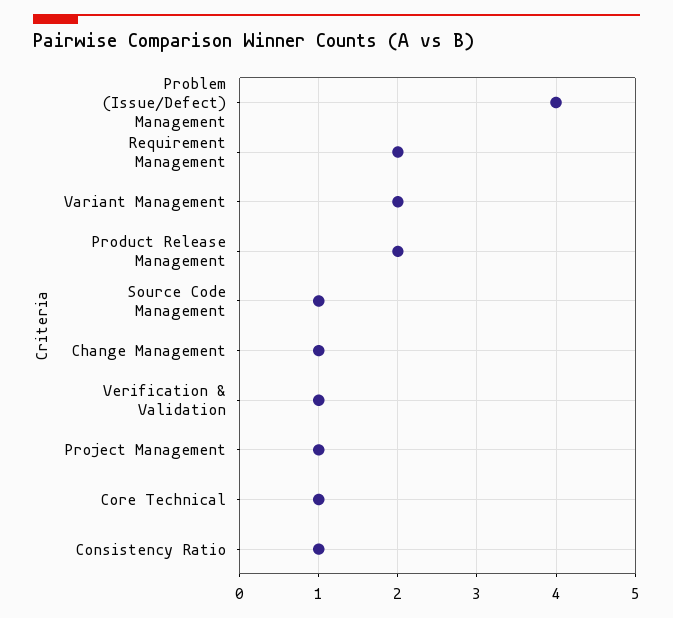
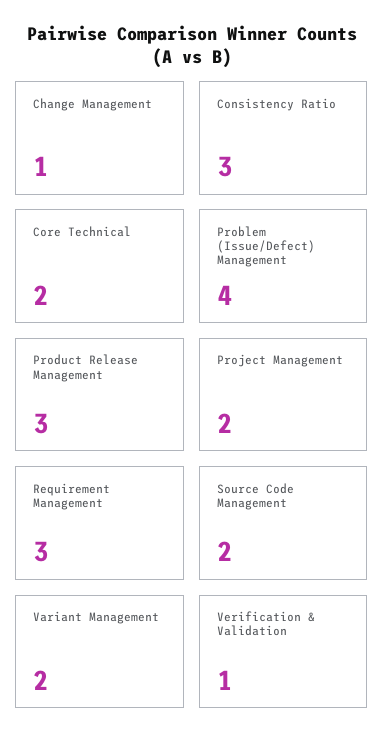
Requirement Management: 2 -> 3
Product Release Management: 2 -> 3
Source Code Management: 1 -> 2
Project Management: 1 -> 2
Core Technical: 1 -> 2
Consistency Ratio: 1 -> 3

